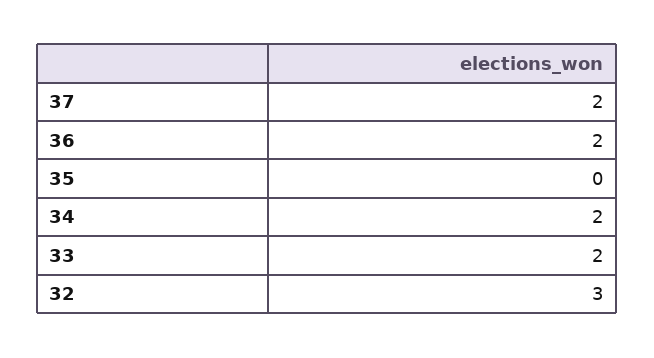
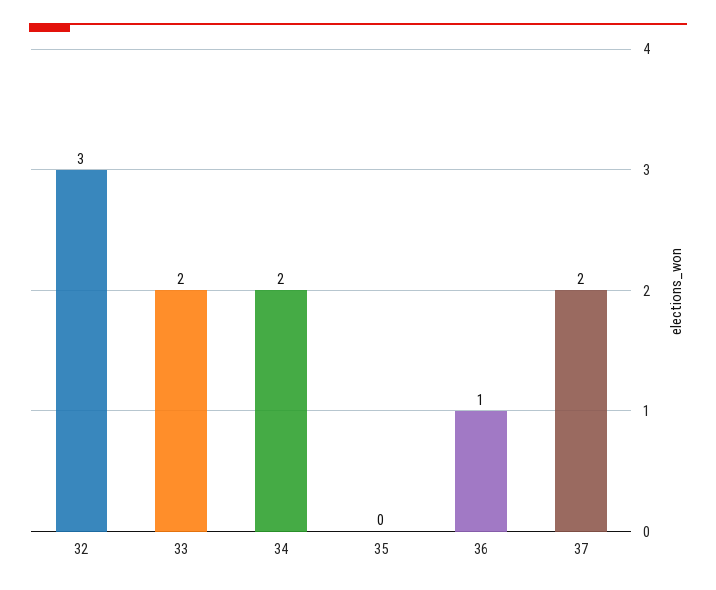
36: 2 -> 1

